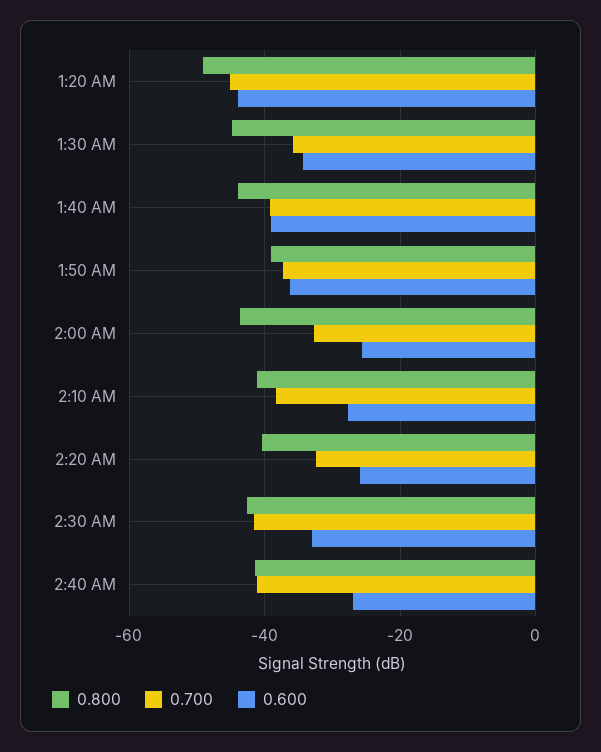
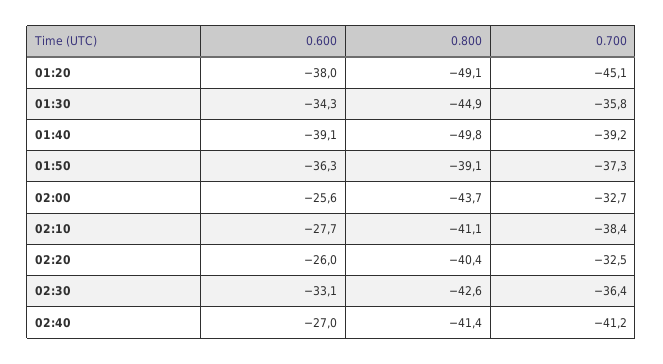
0.600, 1:20 AM: -44 -> -38
0.800, 1:40 AM: -44 -> -49.8
0.700, 2:30 AM: -42 -> -36.4

